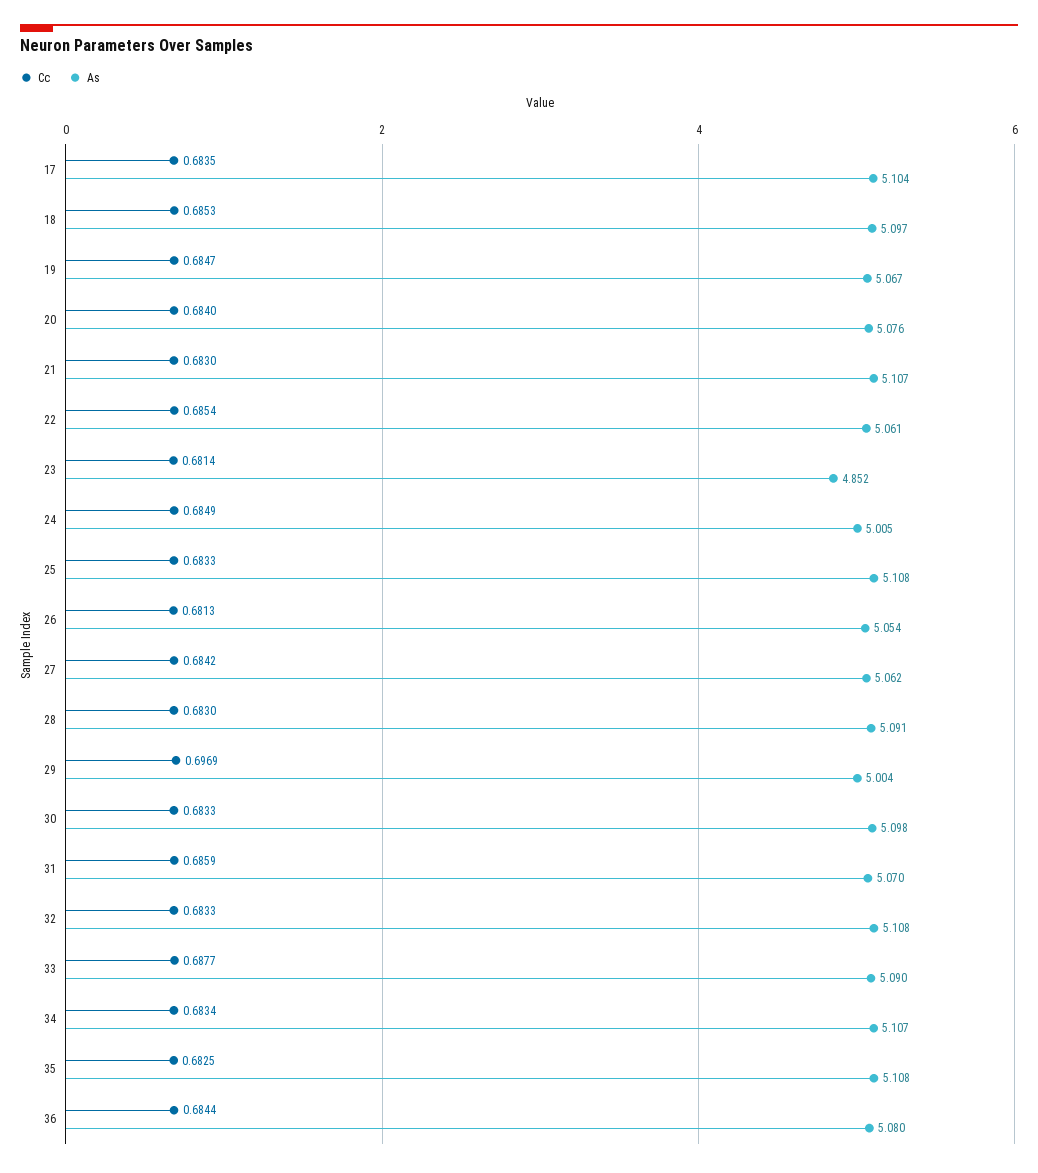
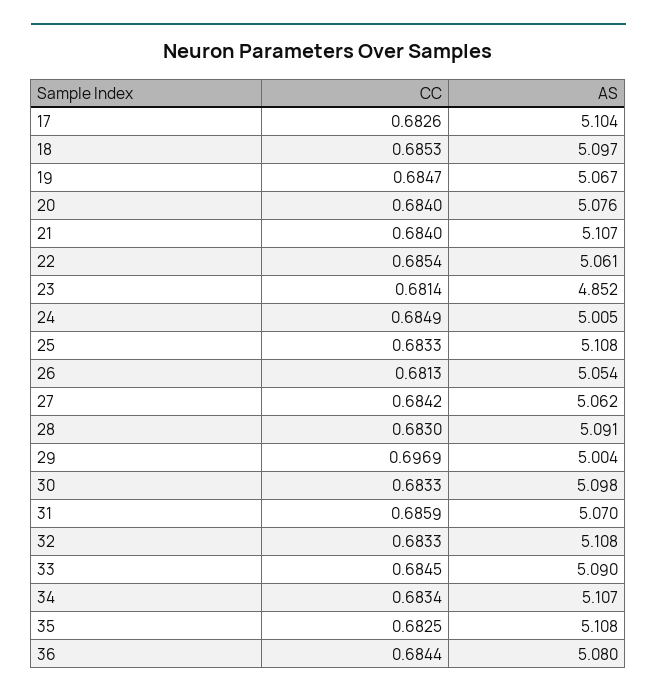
Cc, 17: 0.6835 -> 0.6826
Cc, 21: 0.683 -> 0.684
Cc, 33: 0.6877 -> 0.6845

